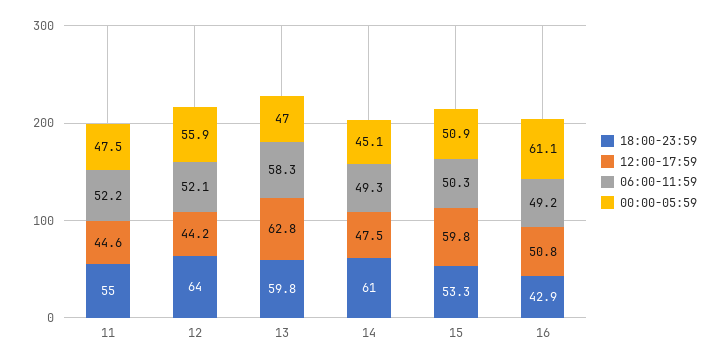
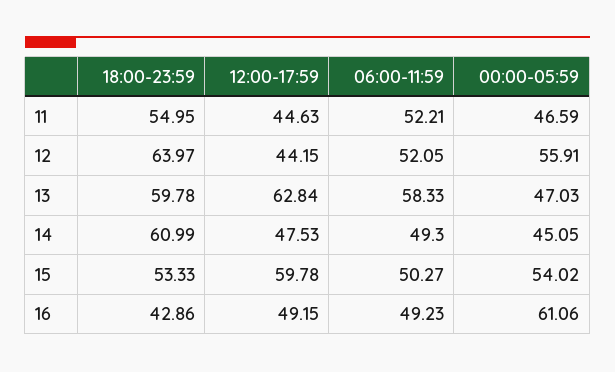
00:00-05:59, 11: 47.5 -> 46.59
00:00-05:59, 15: 50.9 -> 54.02
12:00-17:59, 16: 50.8 -> 49.15

